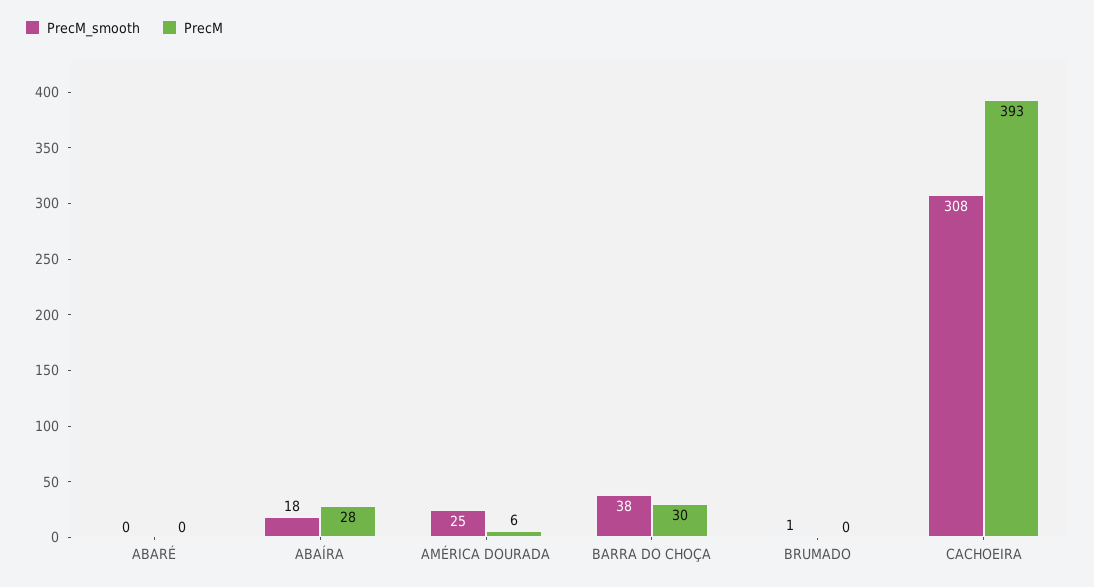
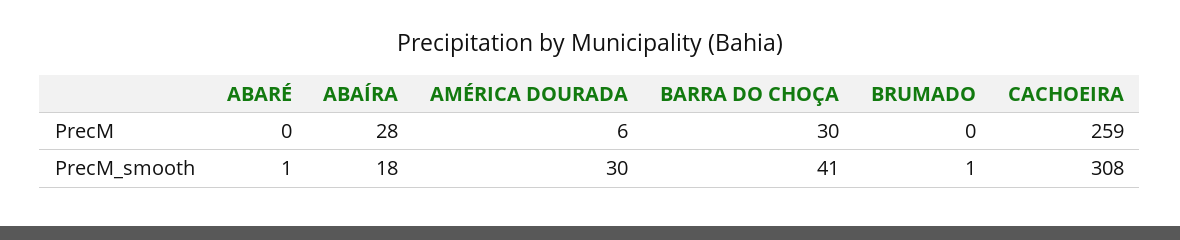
PrecM_smooth, ABARÉ: 0 -> 1
PrecM_smooth, AMÉRICA DOURADA: 25 -> 30
PrecM_smooth, BARRA DO CHOÇA: 38 -> 41
PrecM, CACHOEIRA: 393 -> 259

